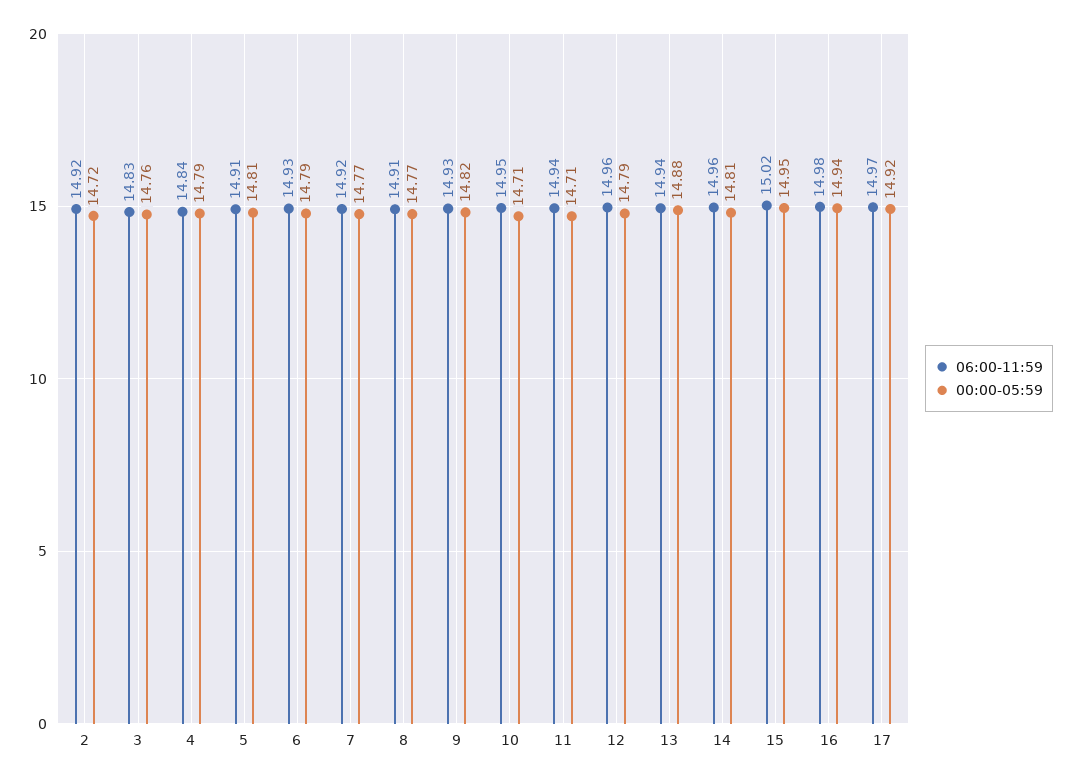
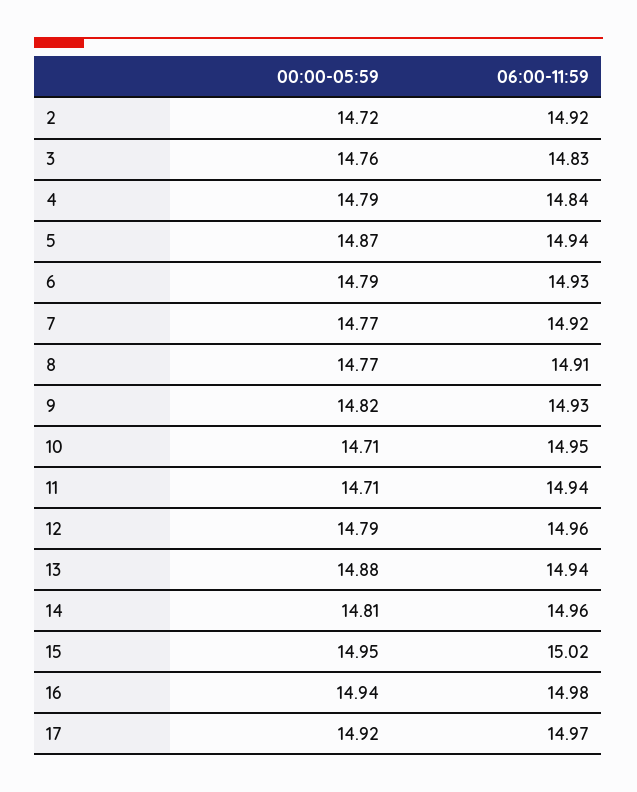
06:00-11:59, 5: 14.91 -> 14.94
00:00-05:59, 5: 14.81 -> 14.87

